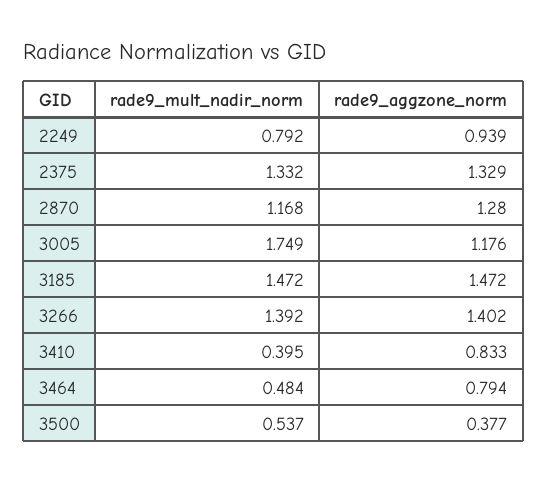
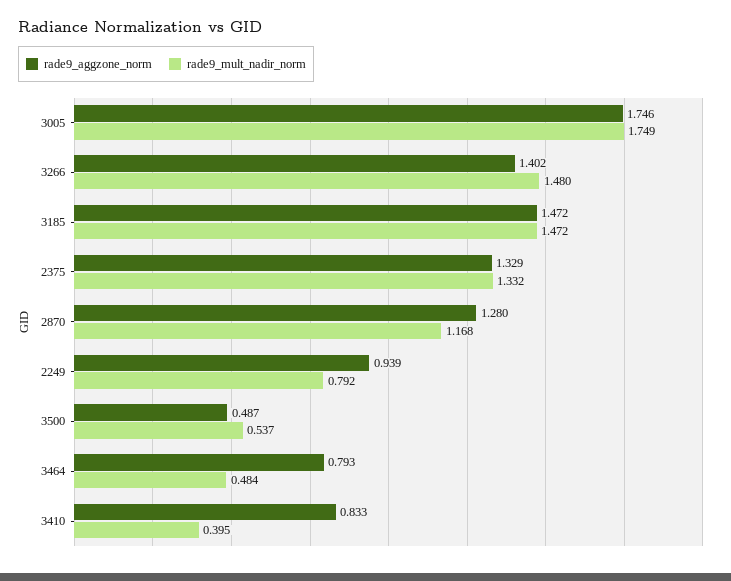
rade9_aggzone_norm, 3005: 1.176 -> 1.746
rade9_mult_nadir_norm, 3266: 1.392 -> 1.48
rade9_aggzone_norm, 3464: 0.794 -> 0.793
rade9_aggzone_norm, 3500: 0.377 -> 0.487

